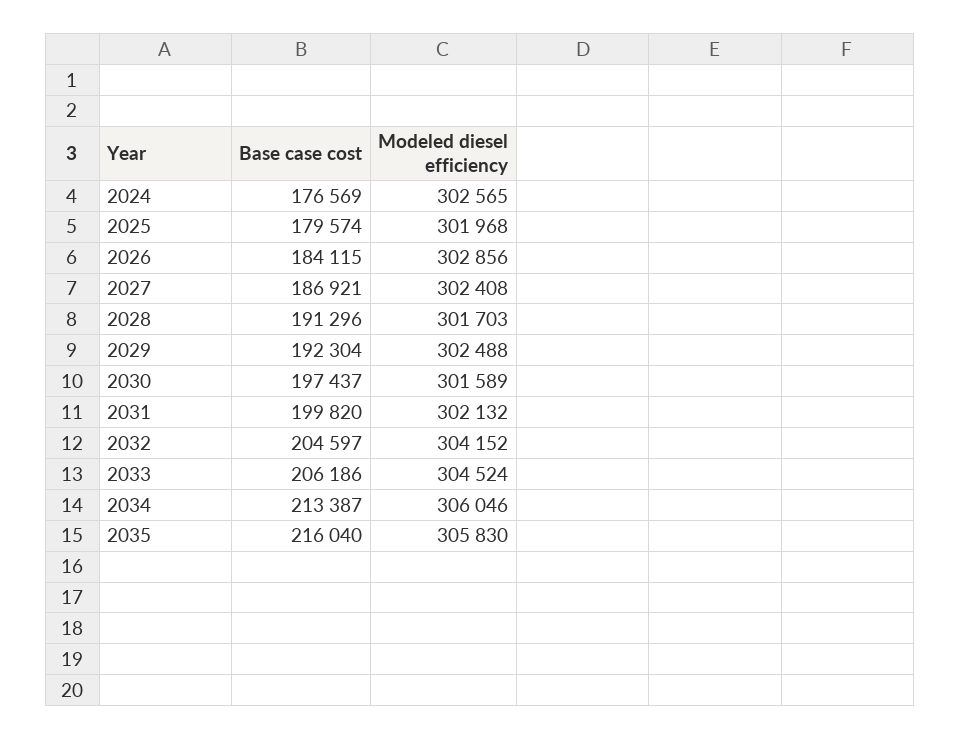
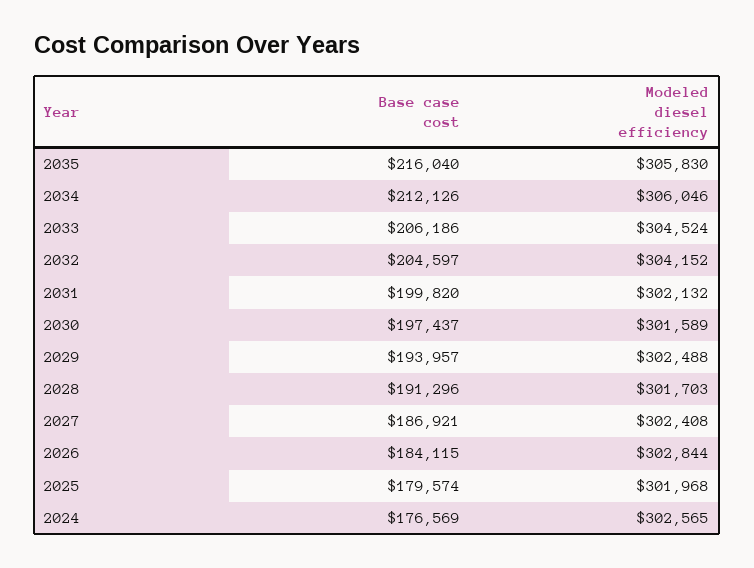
Modeled diesel efficiency, 2026: 302856 -> 302844
Base case cost, 2029: 192304 -> 193957
Base case cost, 2034: 213387 -> 212126

